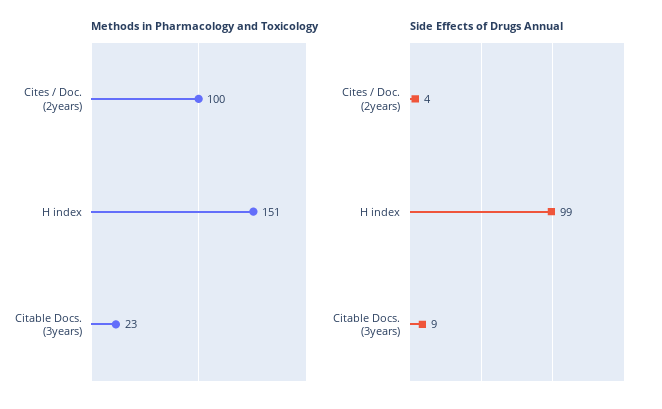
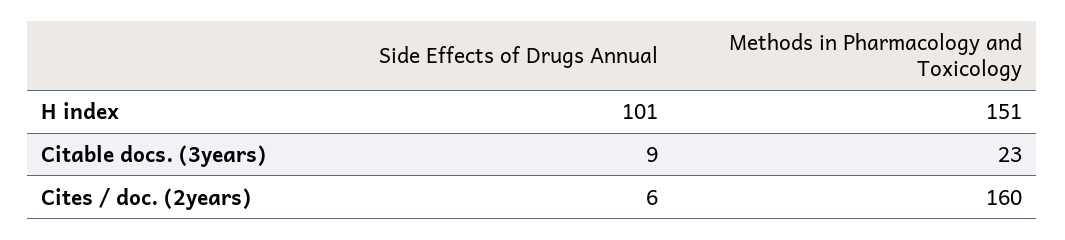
Methods in Pharmacology and Toxicology, Cites / Doc. (2years): 100 -> 160
Side Effects of Drugs Annual, Cites / Doc. (2years): 4 -> 6
Side Effects of Drugs Annual, H index: 99 -> 101

